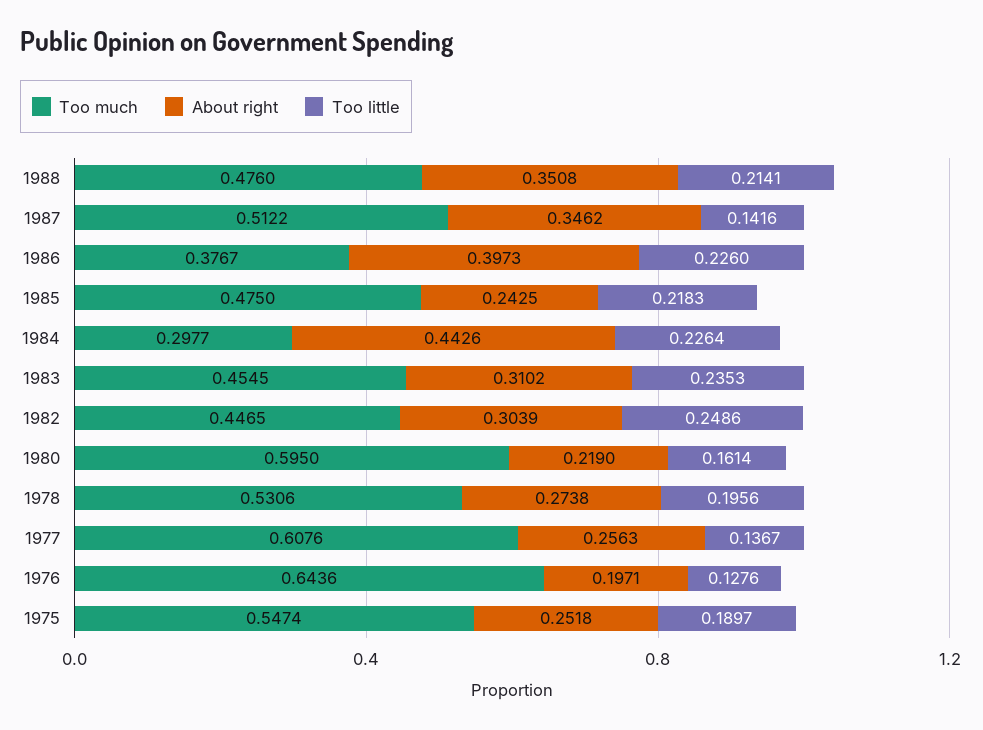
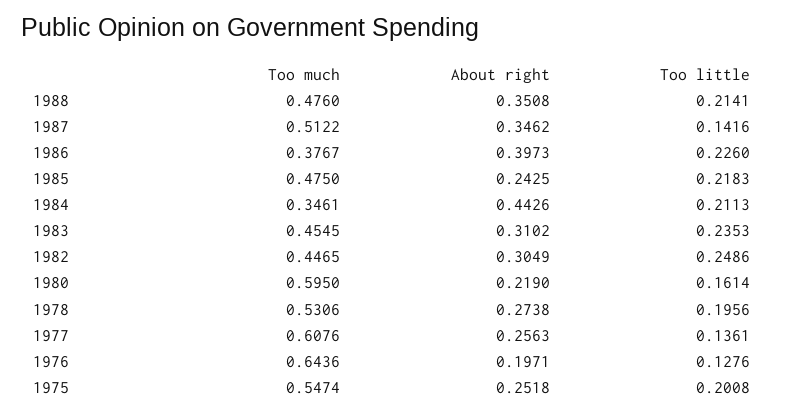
Too much, 1984: 0.2977 -> 0.3461
Too little, 1984: 0.2264 -> 0.2113
About right, 1982: 0.3039 -> 0.3049
Too little, 1977: 0.1367 -> 0.1361
Too little, 1975: 0.1897 -> 0.2008

